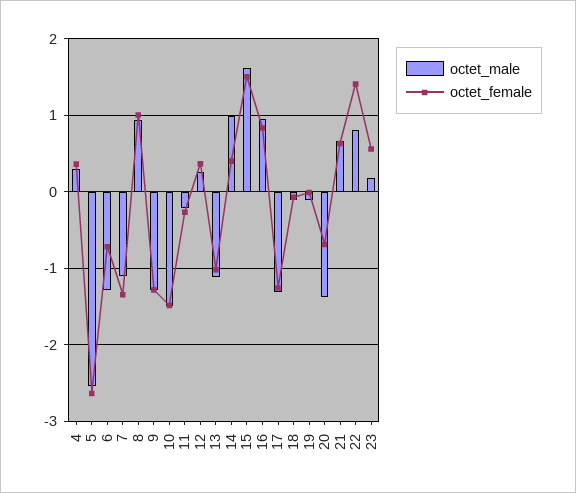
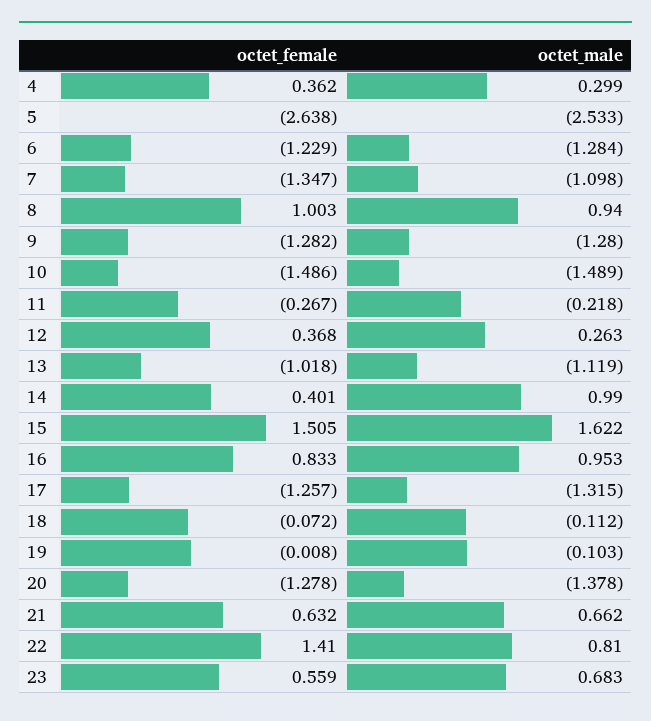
octet_female, 6: -0.7 -> -1.229
octet_female, 20: -0.7 -> -1.278
octet_male, 23: 0.2 -> 0.683

